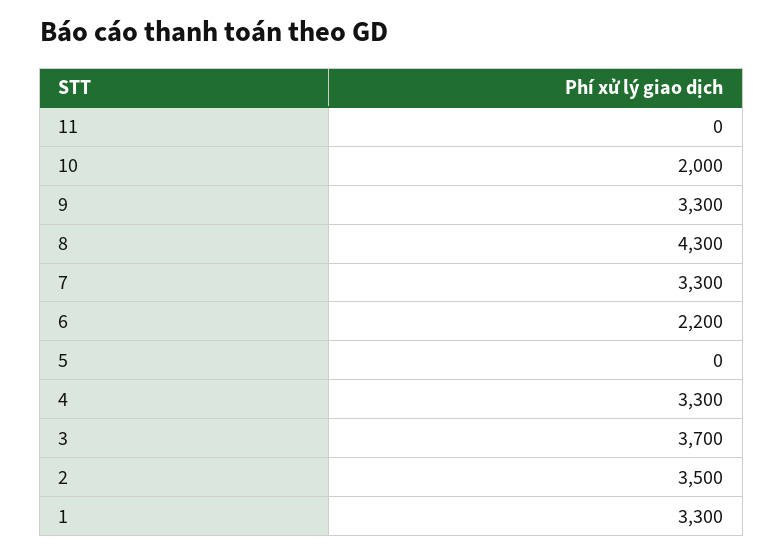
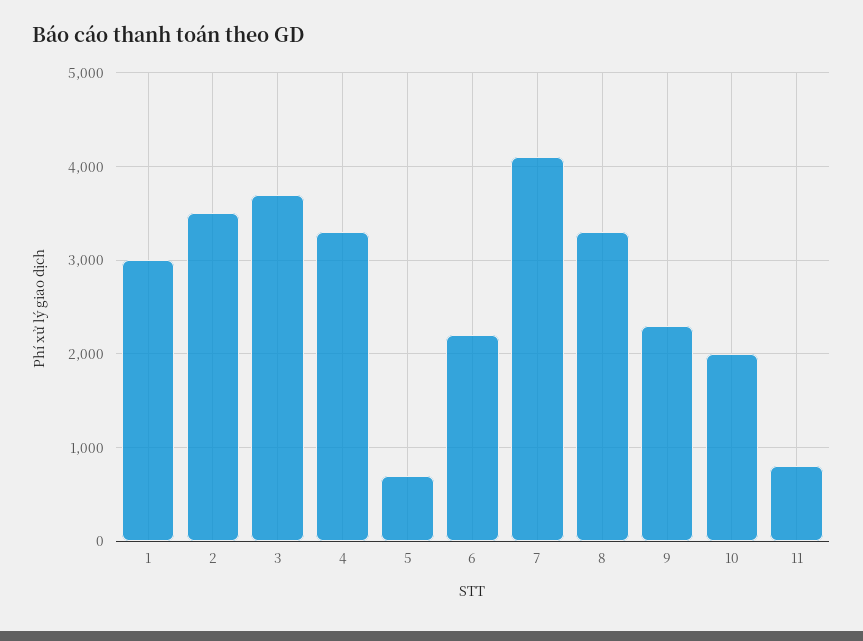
11: 0 -> 800
9: 3300 -> 2300
8: 4300 -> 3300
7: 3300 -> 4100
5: 0 -> 700
1: 3300 -> 3000

